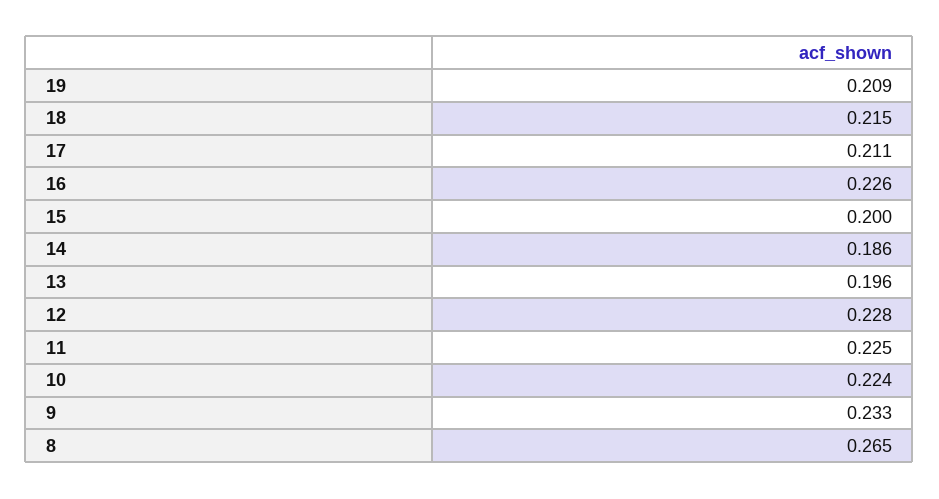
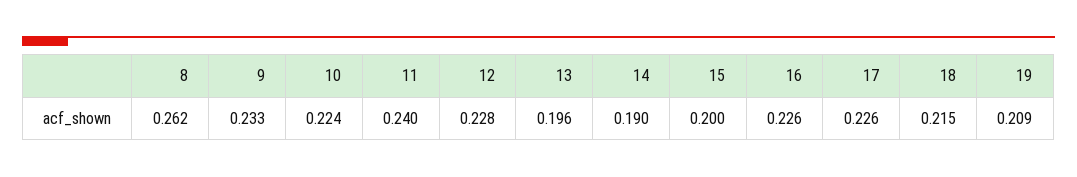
17: 0.211 -> 0.226
14: 0.186 -> 0.19
11: 0.225 -> 0.24
8: 0.265 -> 0.262

